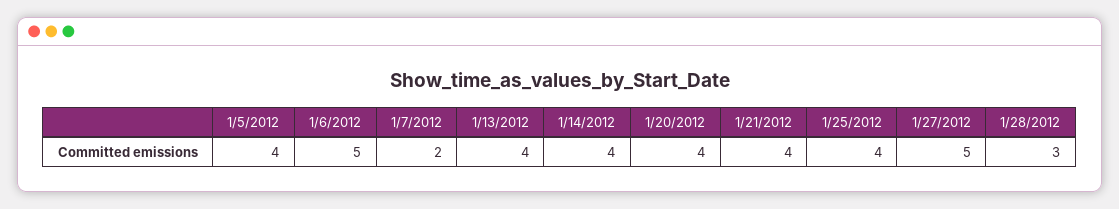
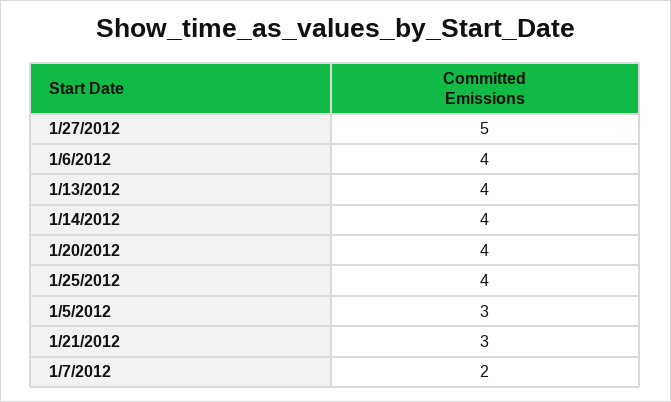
1/5/2012: 4 -> 3
1/6/2012: 5 -> 4
1/21/2012: 4 -> 3
1/28/2012: 3 -> none

